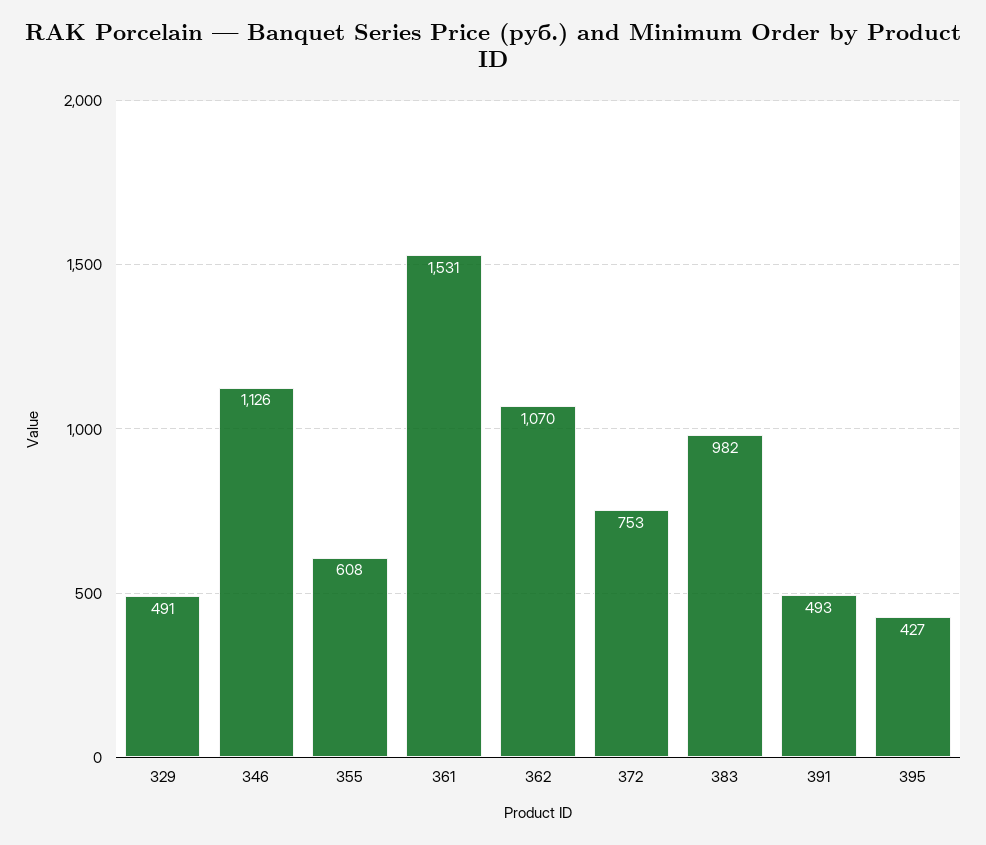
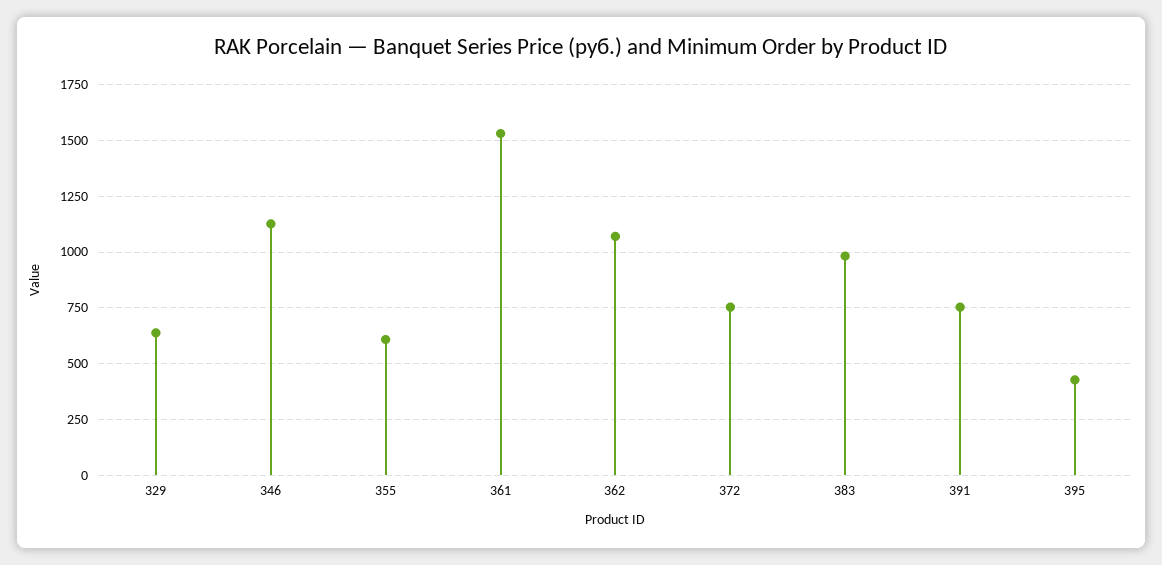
329: 491 -> 650
391: 493 -> 750

